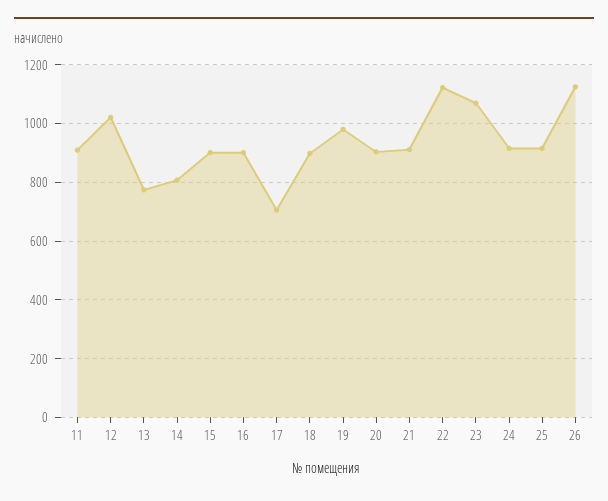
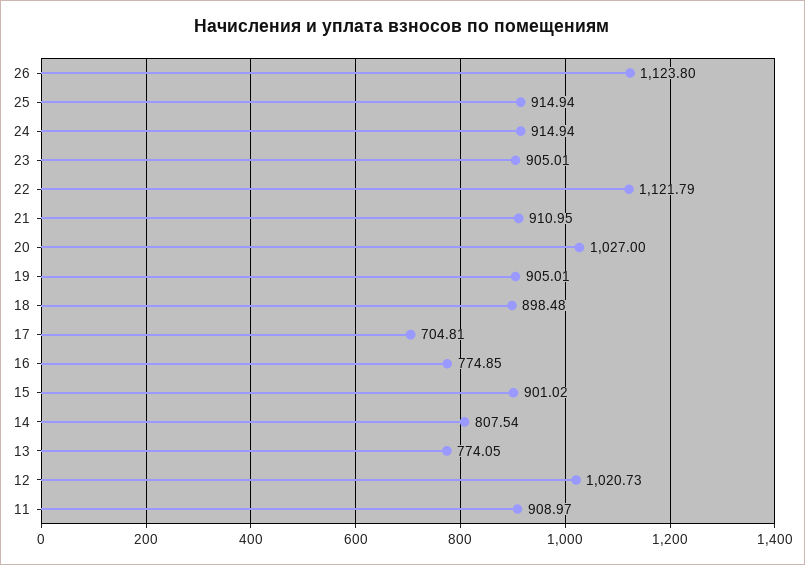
16: 900 -> 774.85
19: 975 -> 905.01
20: 900 -> 1027
23: 1075 -> 905.01

